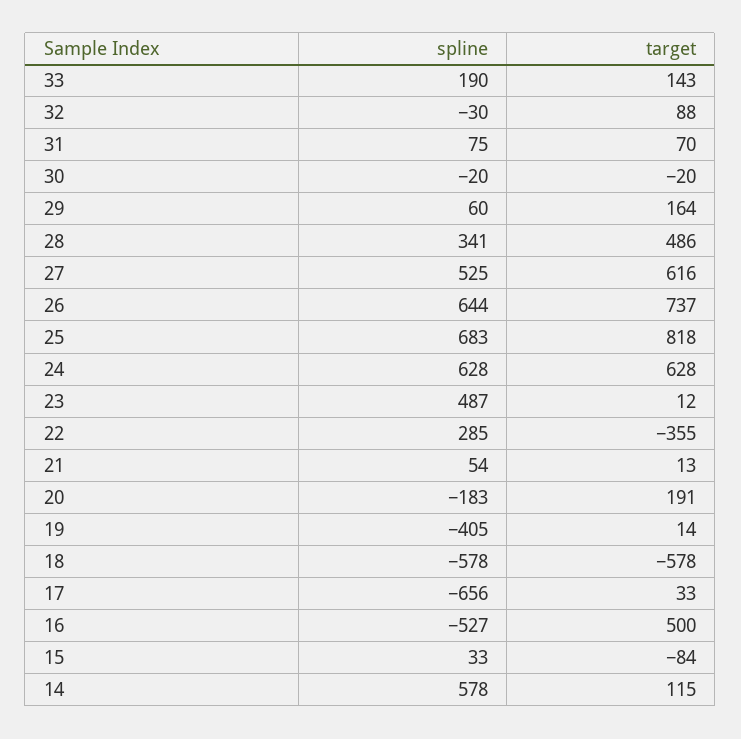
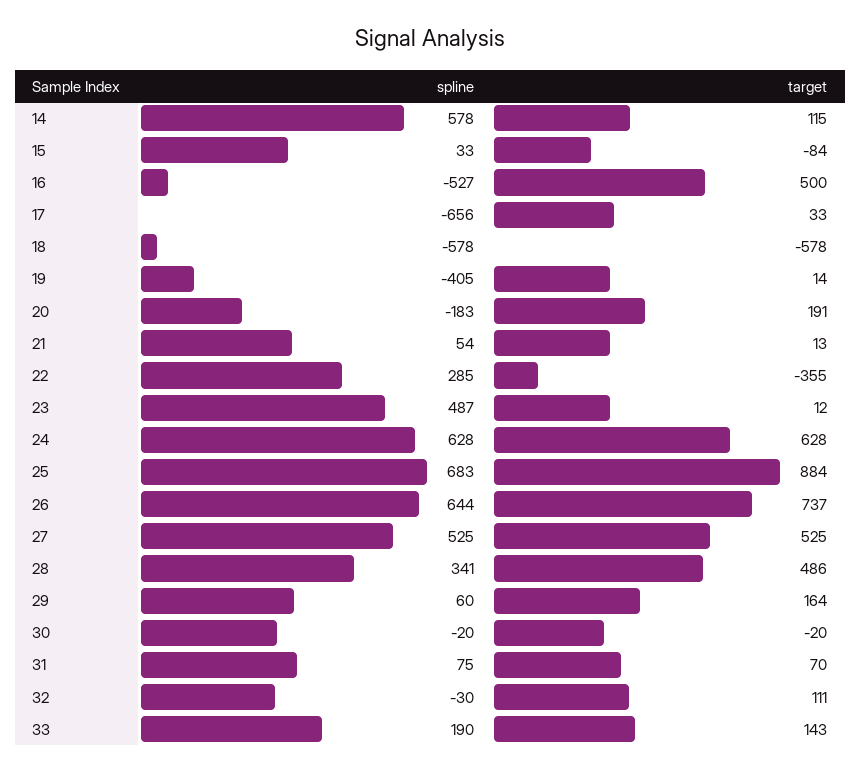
target, 32: 88 -> 111
target, 27: 616 -> 525
target, 25: 818 -> 884

